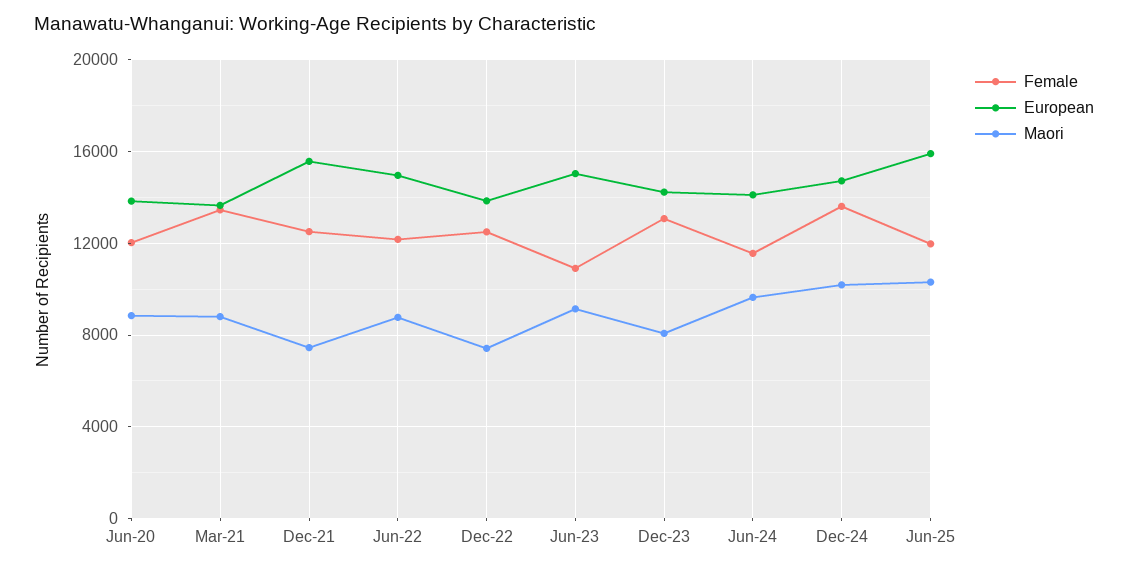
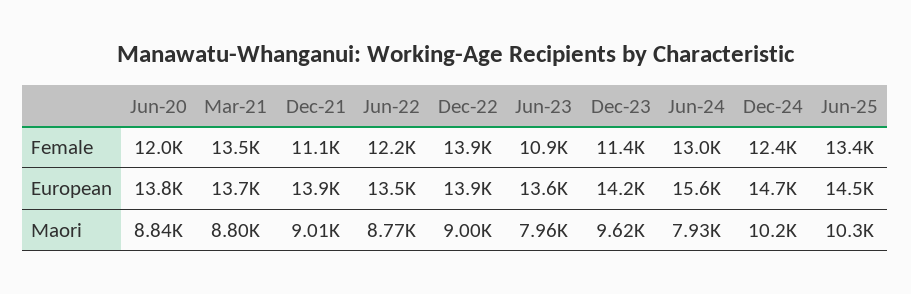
Female, Dec-21: 12500 -> 11100
European, Dec-21: 15500 -> 13900
Maori, Dec-21: 7500 -> 9010
European, Jun-22: 15000 -> 13500
Female, Dec-22: 12500 -> 13900
Maori, Dec-22: 7500 -> 9000
European, Jun-23: 15000 -> 13600
Maori, Jun-23: 9000 -> 7960
Female, Dec-23: 13000 -> 11400
Maori, Dec-23: 8000 -> 9620
Female, Jun-24: 11500 -> 13000
European, Jun-24: 14000 -> 15600
Maori, Jun-24: 9500 -> 7930
Female, Dec-24: 13500 -> 12400
Female, Jun-25: 12000 -> 13400
European, Jun-25: 16000 -> 14500

